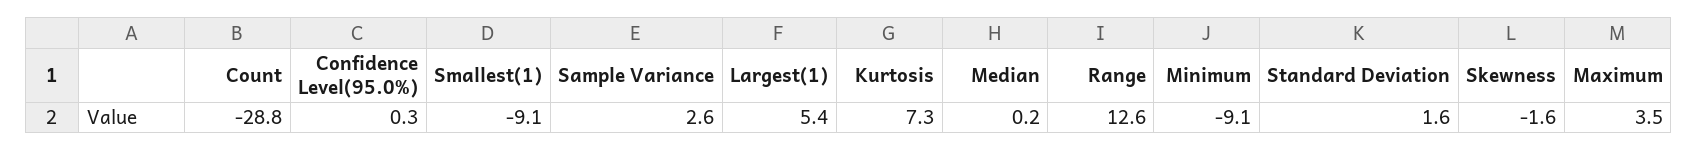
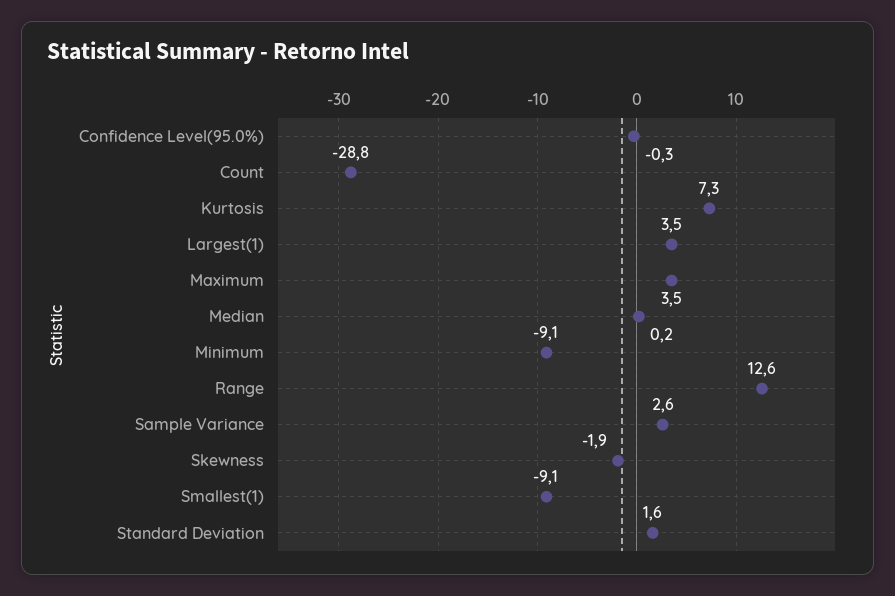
Confidence Level(95.0%): 0.3 -> -0.3
Largest(1): 5.4 -> 3.5
Skewness: -1.6 -> -1.9

